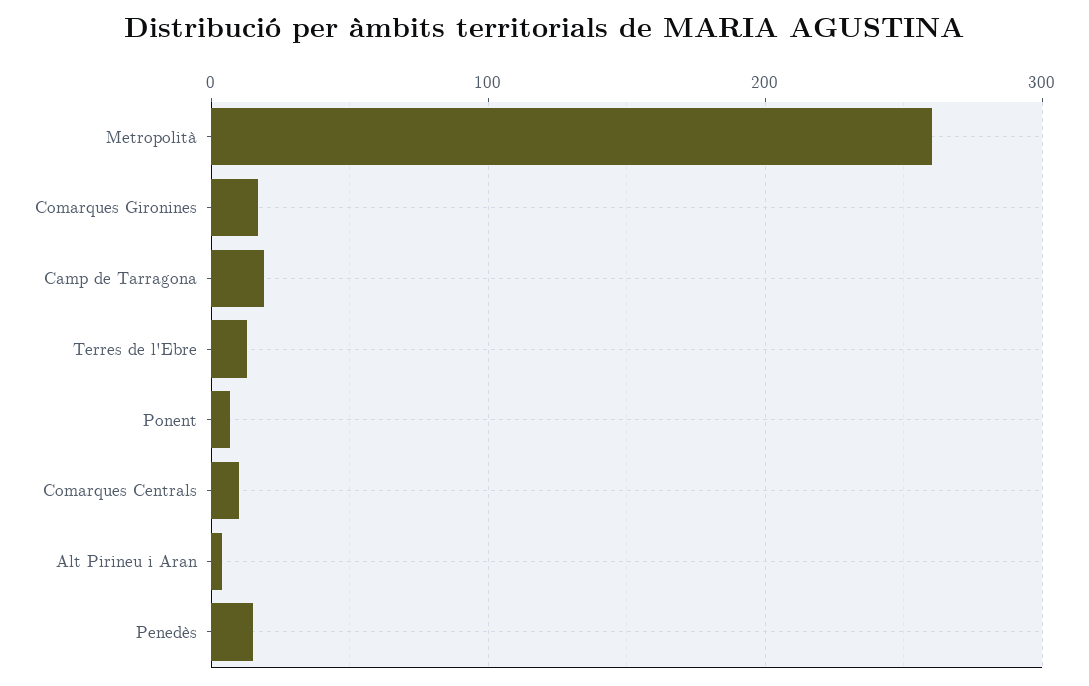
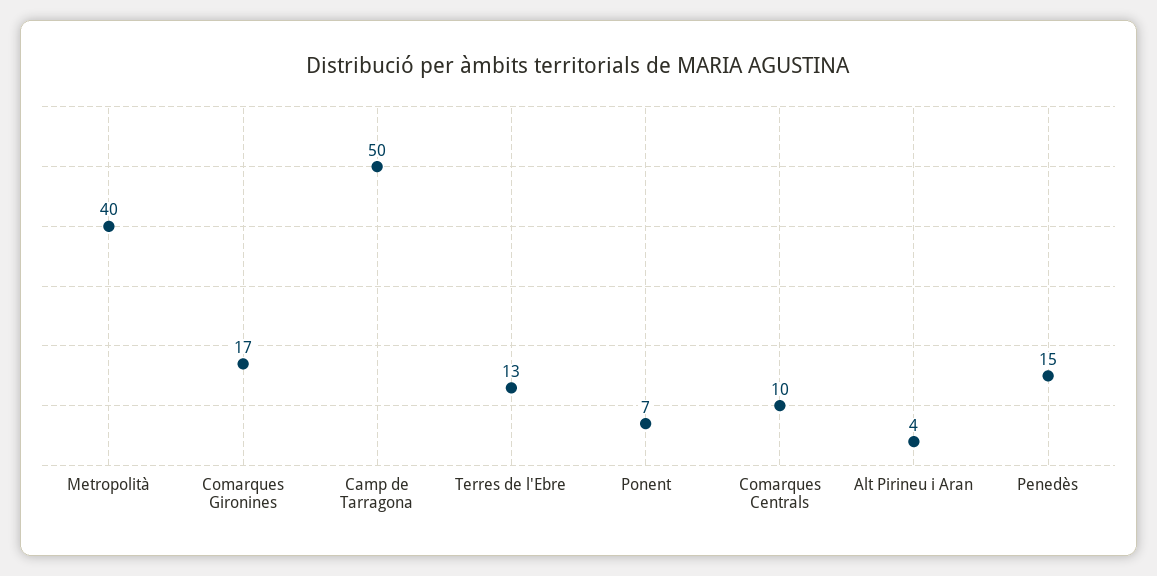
Metropolità: 260 -> 40
Camp de Tarragona: 20 -> 50

